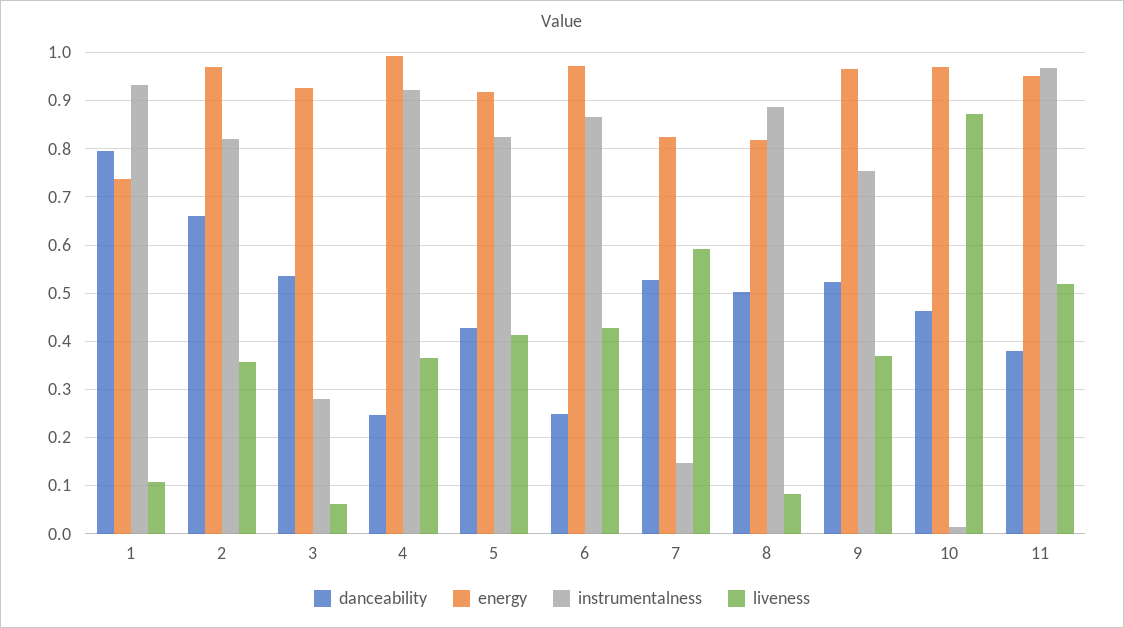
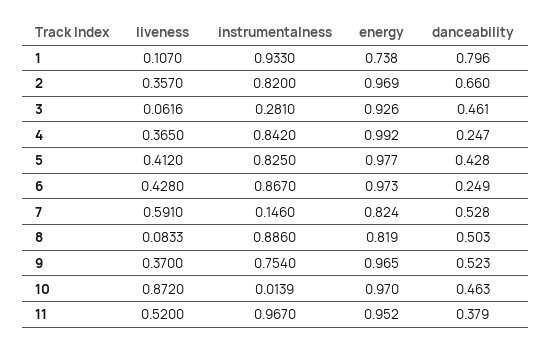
danceability, 3: 0.54 -> 0.461
instrumentalness, 4: 0.92 -> 0.842
energy, 5: 0.92 -> 0.977

